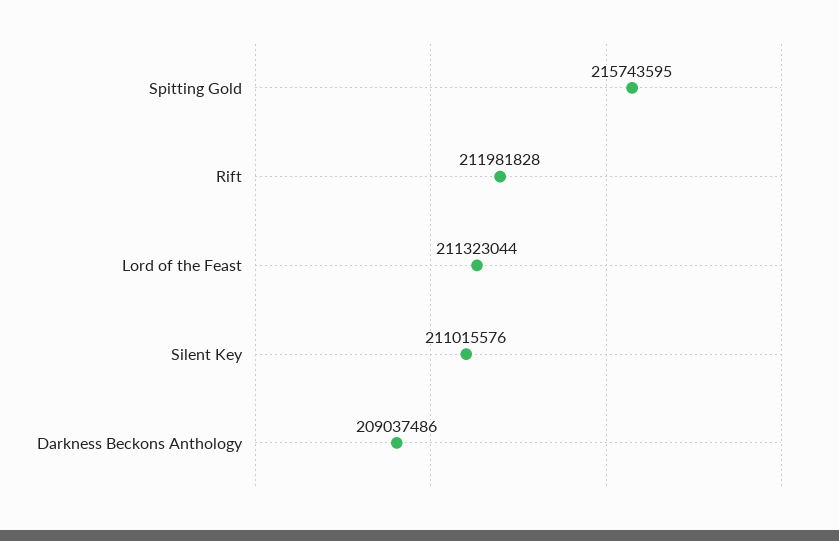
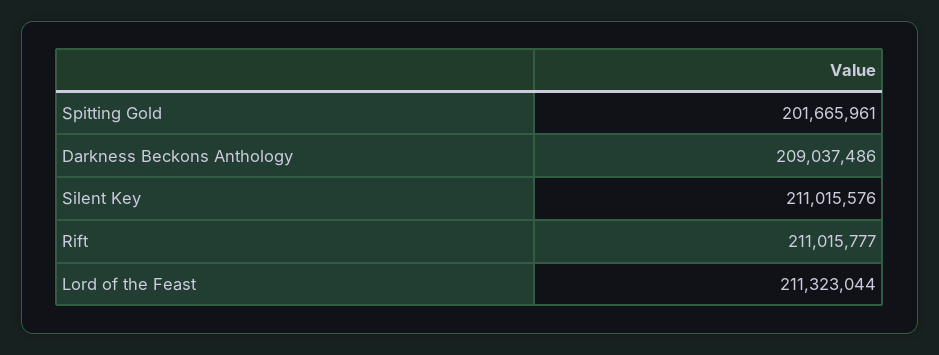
Spitting Gold: 215743595 -> 201665961
Rift: 211981828 -> 211015777

